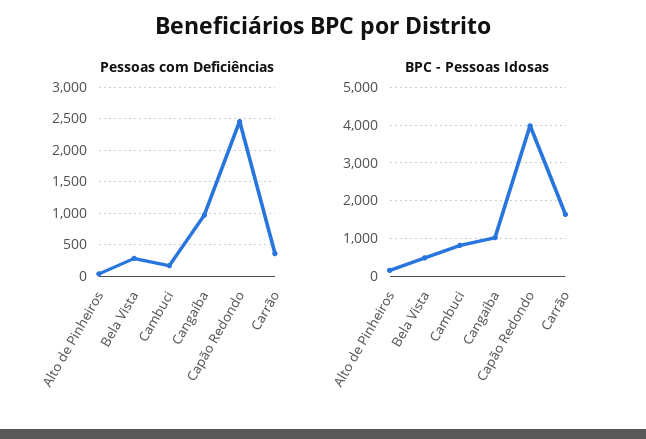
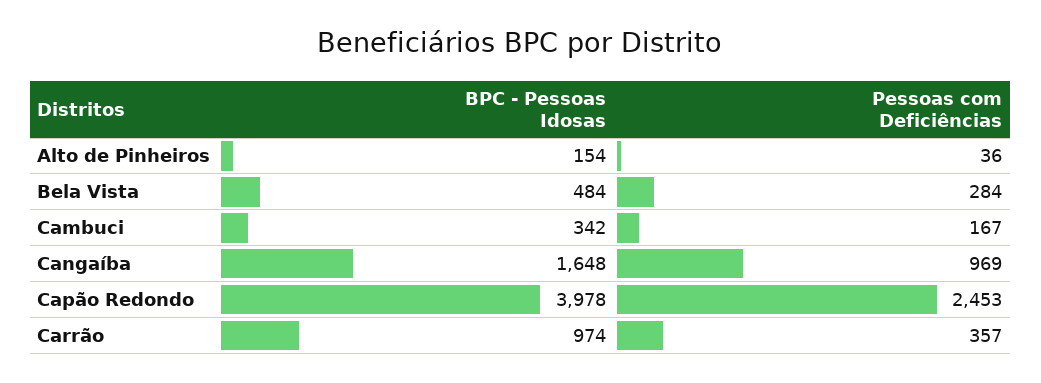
BPC - Pessoas Idosas, Cambuci: 800 -> 342
BPC - Pessoas Idosas, Cangaíba: 1000 -> 1648
BPC - Pessoas Idosas, Carrão: 1600 -> 974

